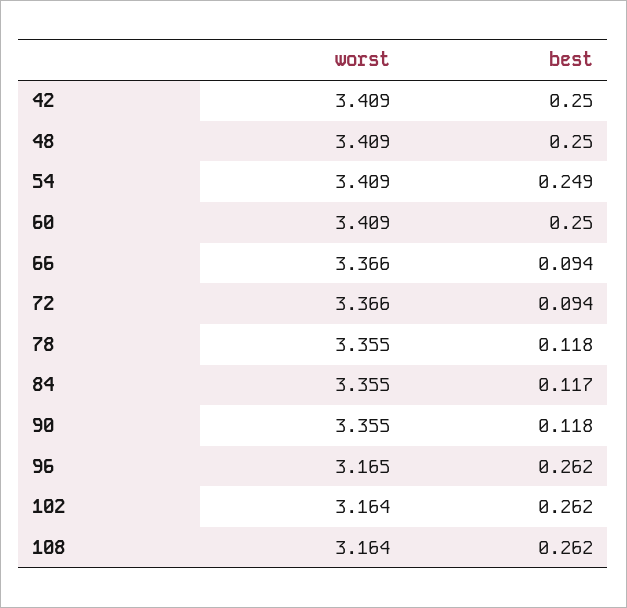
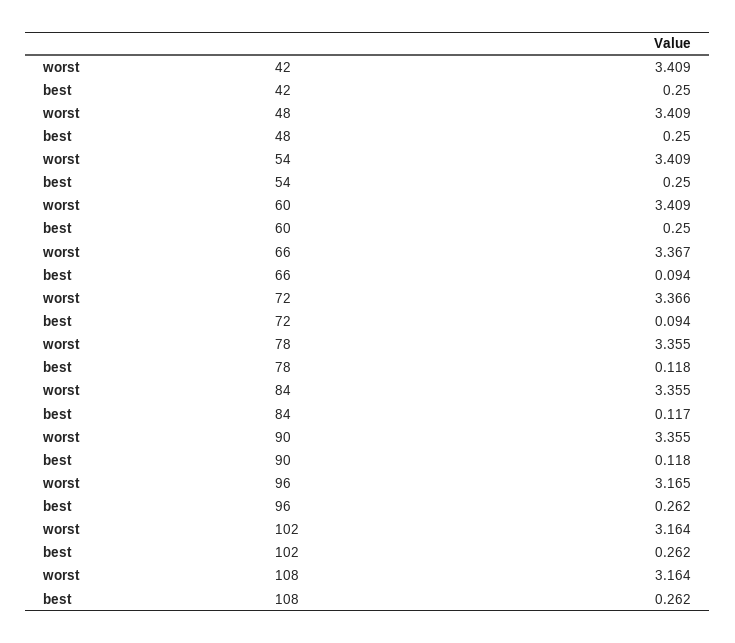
best, 54: 0.249 -> 0.25
worst, 66: 3.366 -> 3.367

